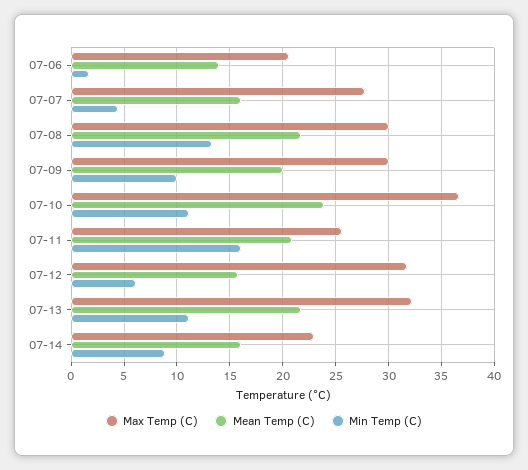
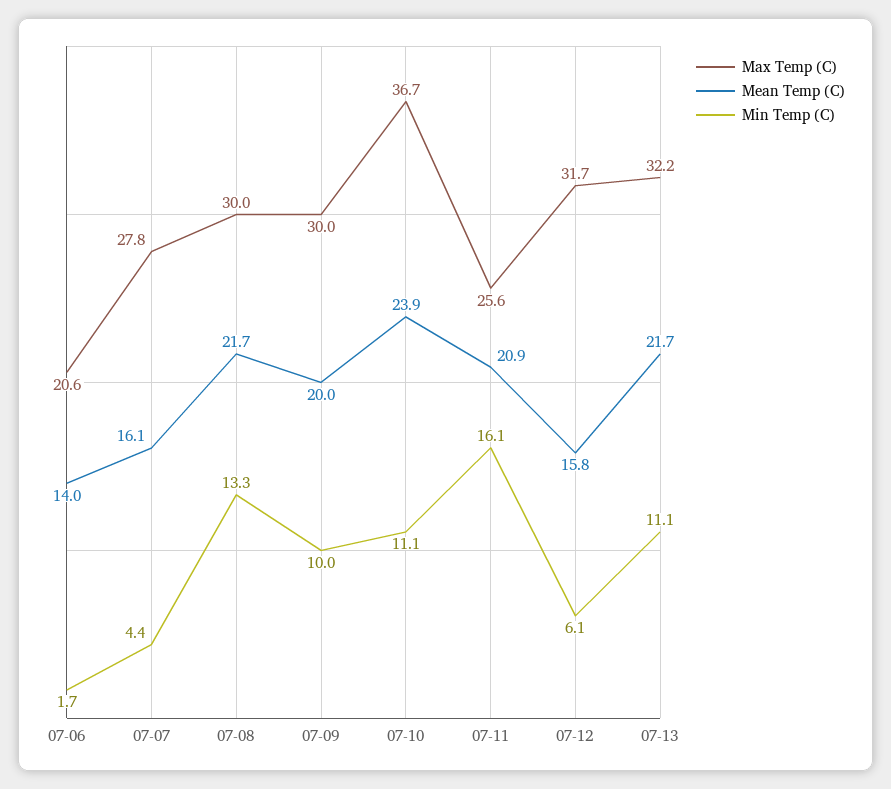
Max Temp (C), 07-14: 23 -> none
Mean Temp (C), 07-14: 16 -> none
Min Temp (C), 07-14: 9 -> none

